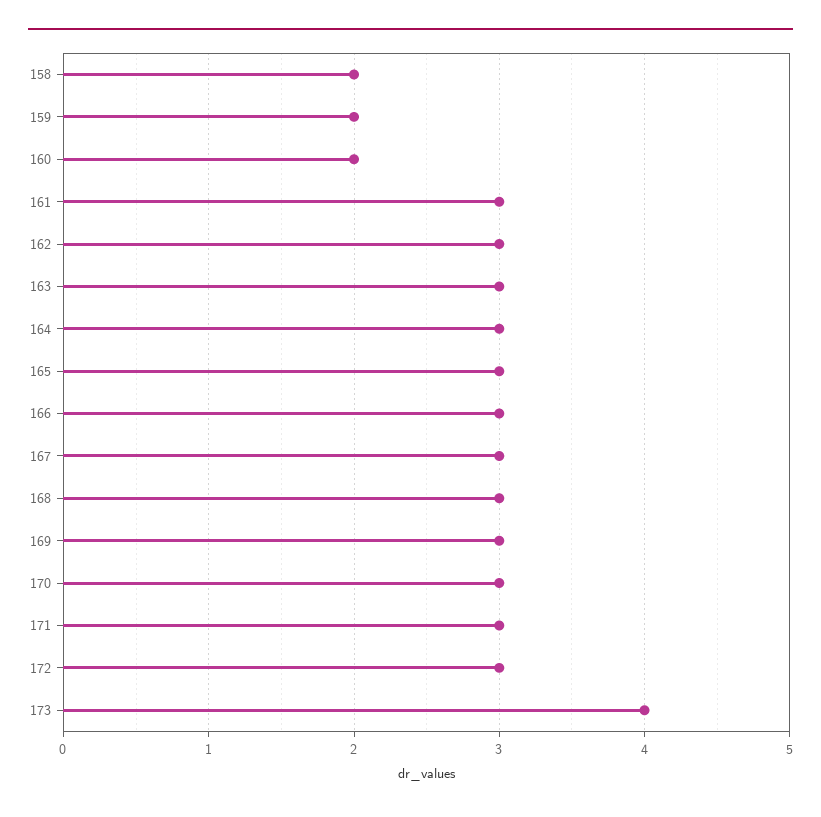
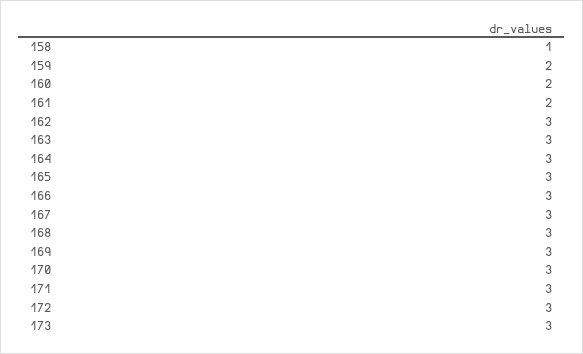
158: 2 -> 1
161: 3 -> 2
173: 4 -> 3

